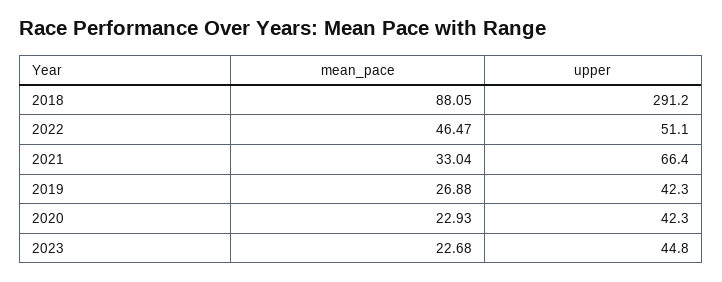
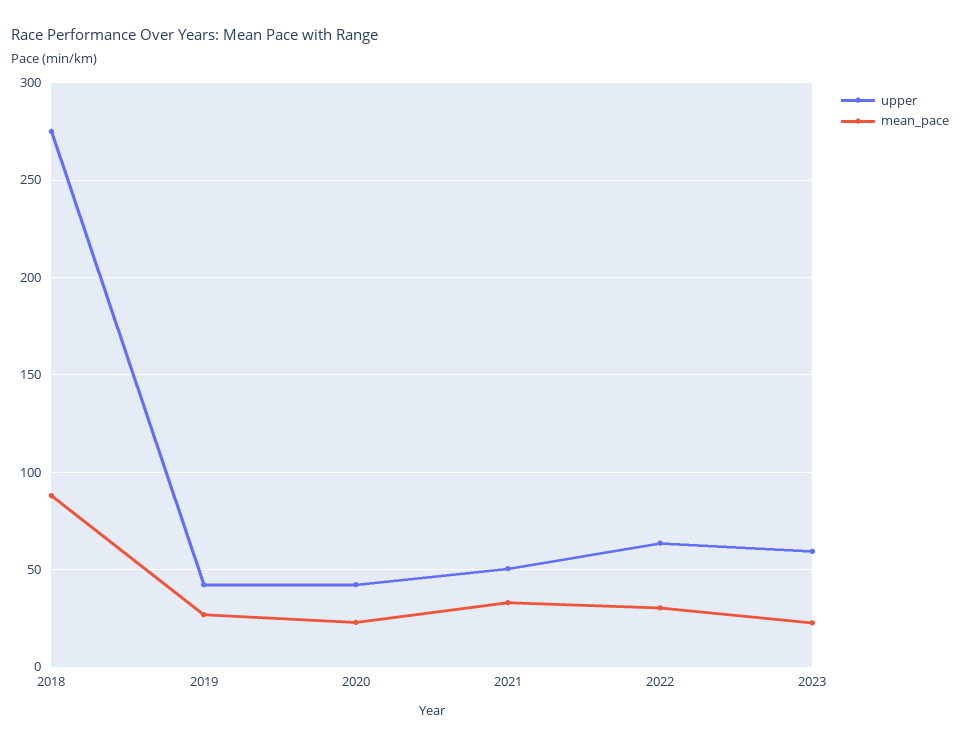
upper, 2018: 291.2 -> 275
mean_pace, 2022: 46.47 -> 30
upper, 2022: 51.1 -> 65
upper, 2021: 66.4 -> 50
upper, 2023: 44.8 -> 60

